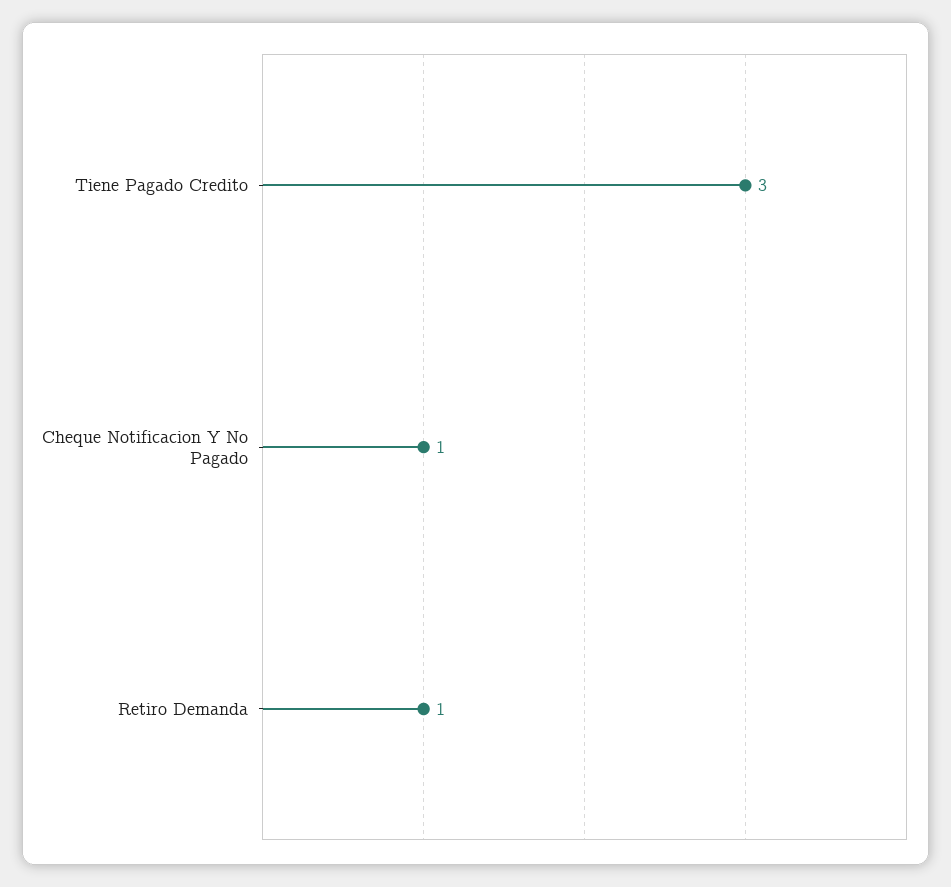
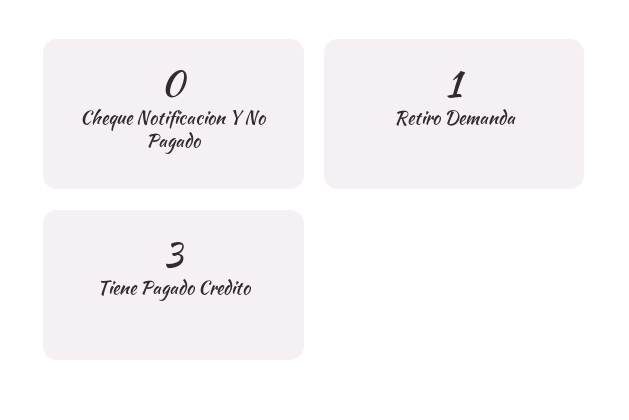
Cheque Notificacion Y No Pagado: 1 -> 0

